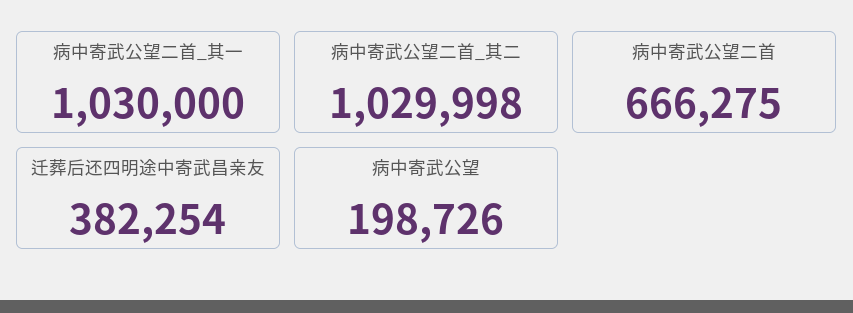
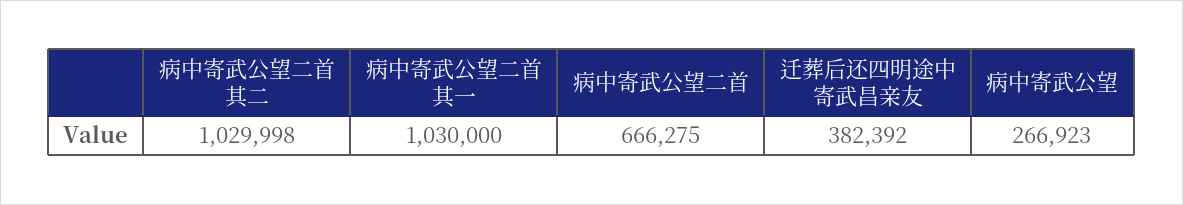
迁葬后还四明途中寄武昌亲友: 382254 -> 382392
病中寄武公望: 198726 -> 266923

